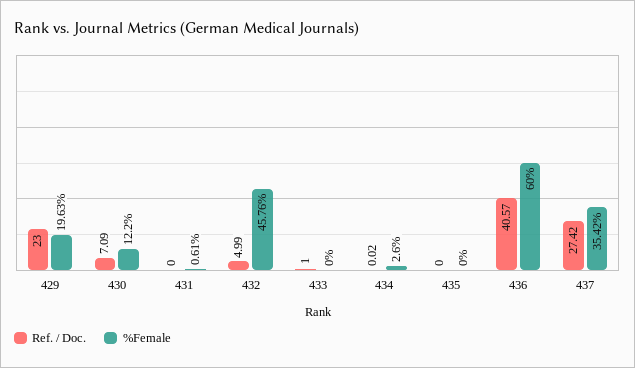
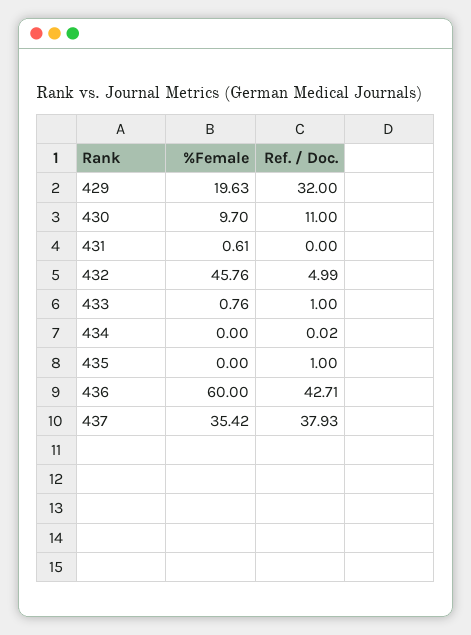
Ref. / Doc., 429: 23 -> 32
Ref. / Doc., 430: 7.09 -> 11
%Female, 430: 12.2 -> 9.7
%Female, 433: 0 -> 0.76
%Female, 434: 2.6 -> 0
Ref. / Doc., 435: 0 -> 1
Ref. / Doc., 436: 40.57 -> 42.71
Ref. / Doc., 437: 27.42 -> 37.93

